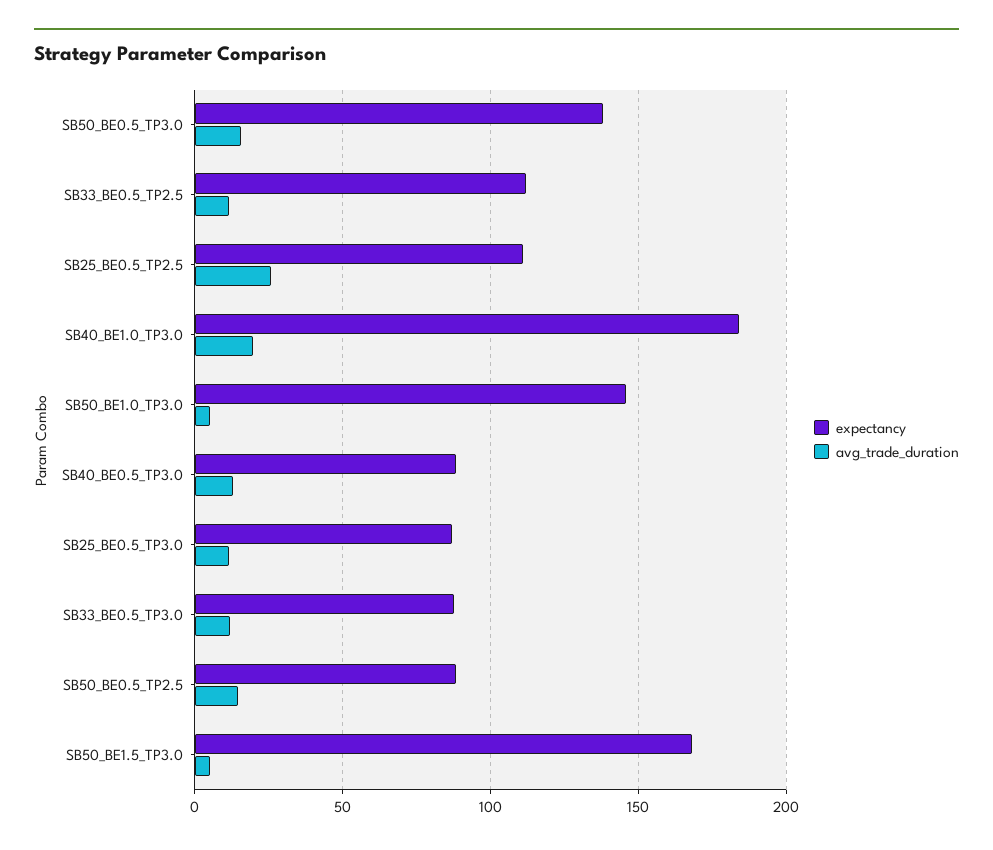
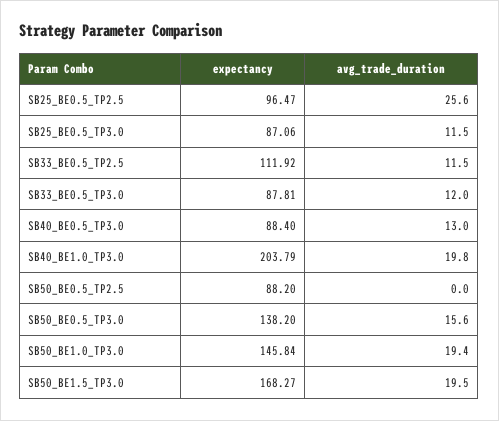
expectancy, SB25_BE0.5_TP2.5: 110 -> 96.47
expectancy, SB40_BE1.0_TP3.0: 185 -> 203.79
avg_trade_duration, SB50_BE1.0_TP3.0: 5 -> 19.4
avg_trade_duration, SB50_BE0.5_TP2.5: 15 -> 0
avg_trade_duration, SB50_BE1.5_TP3.0: 5 -> 19.5

